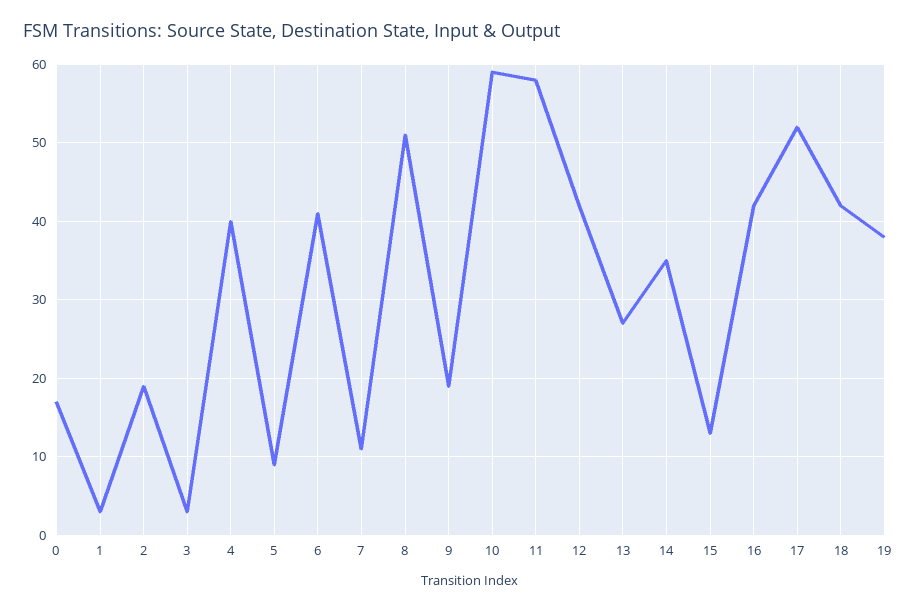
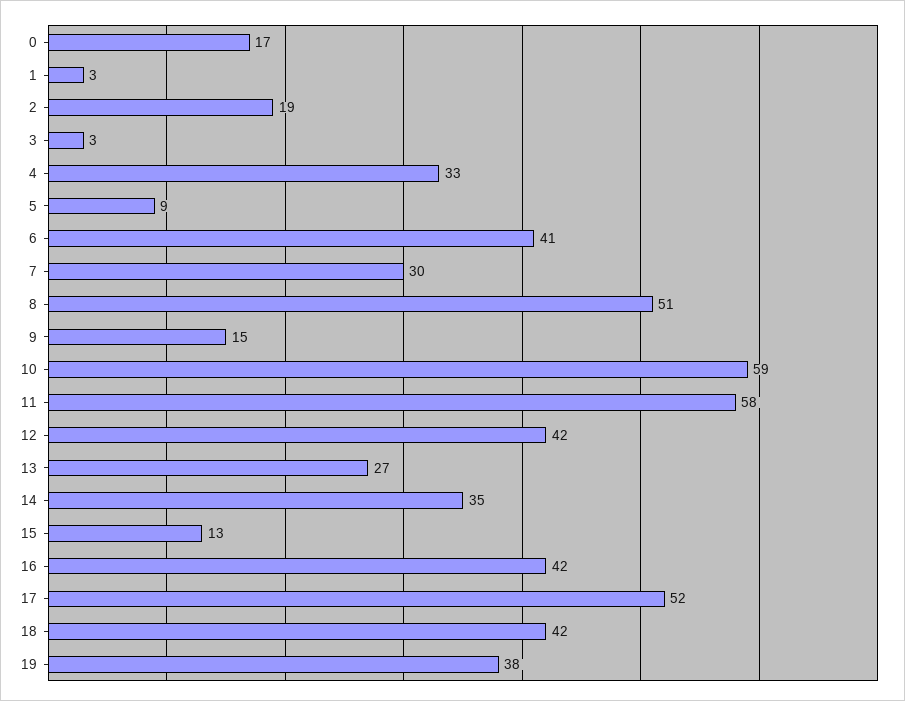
4: 40 -> 33
7: 11 -> 30
9: 19 -> 15

